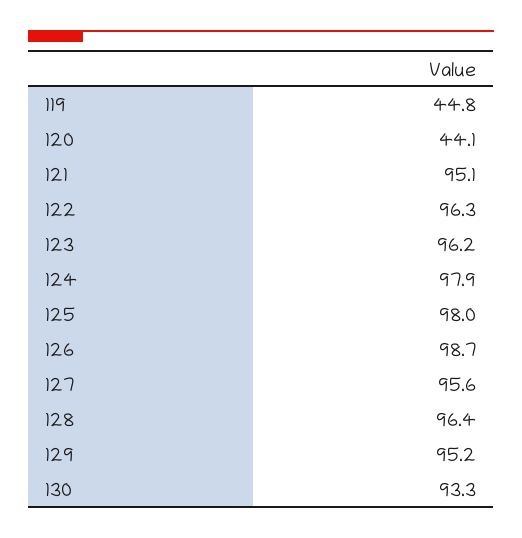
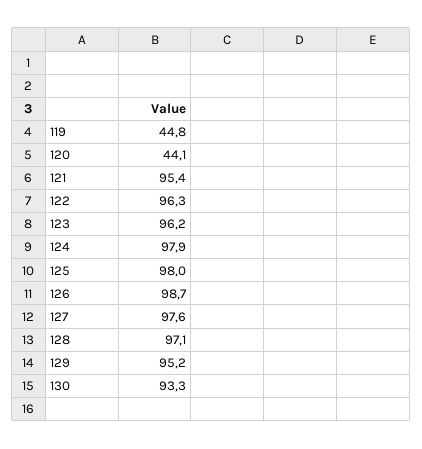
121: 95.1 -> 95.4
127: 95.6 -> 97.6
128: 96.4 -> 97.1

